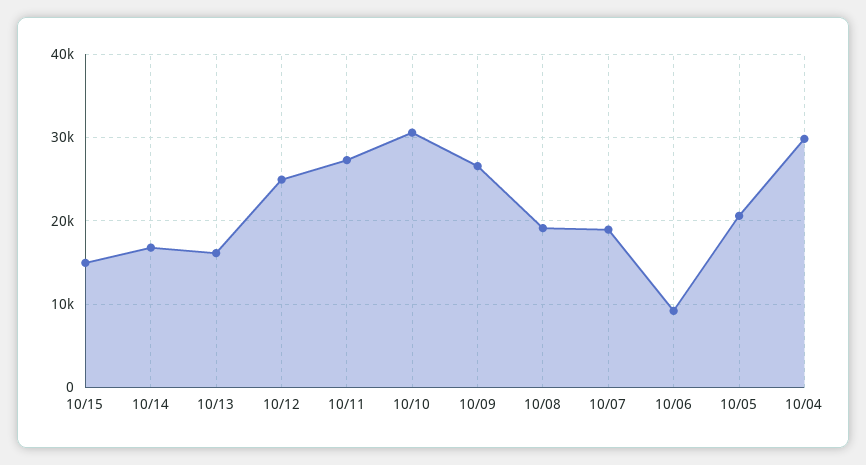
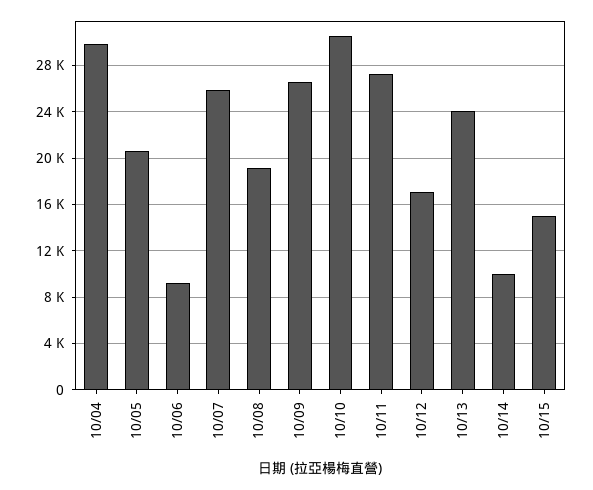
10/14: 17000 -> 10000
10/13: 16000 -> 24000
10/12: 25000 -> 17000
10/07: 19000 -> 26000

